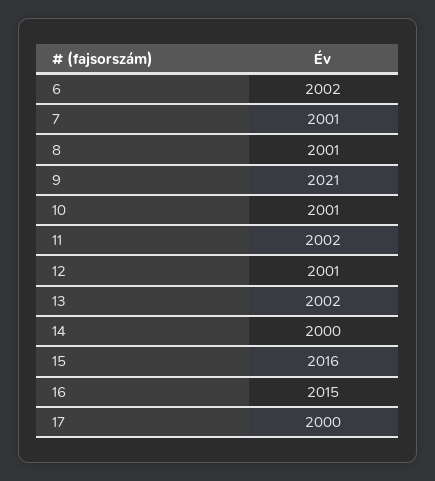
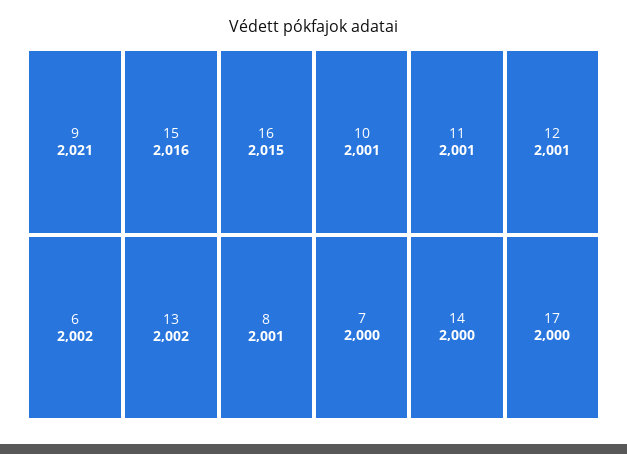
7: 2001 -> 2000
11: 2002 -> 2001

